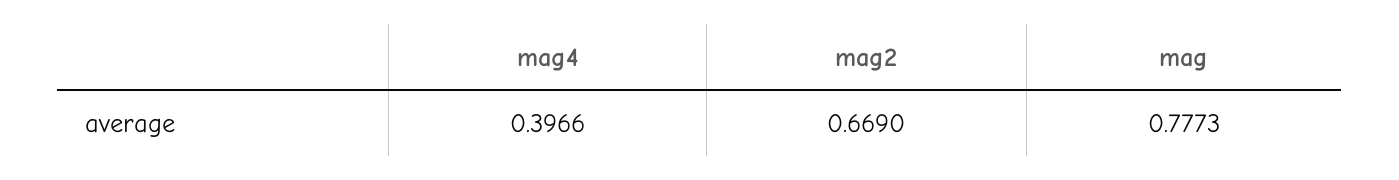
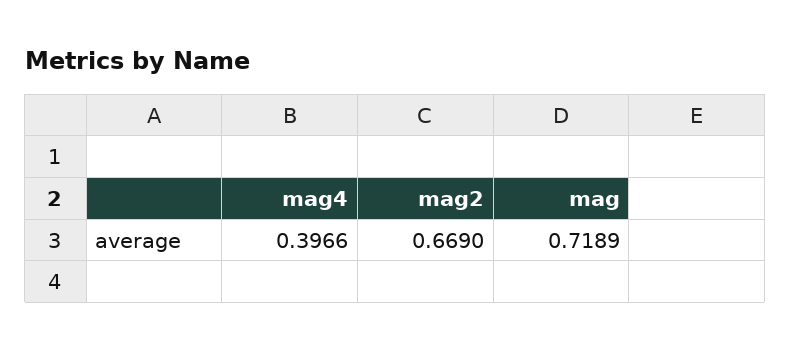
mag: 0.7773 -> 0.7189

